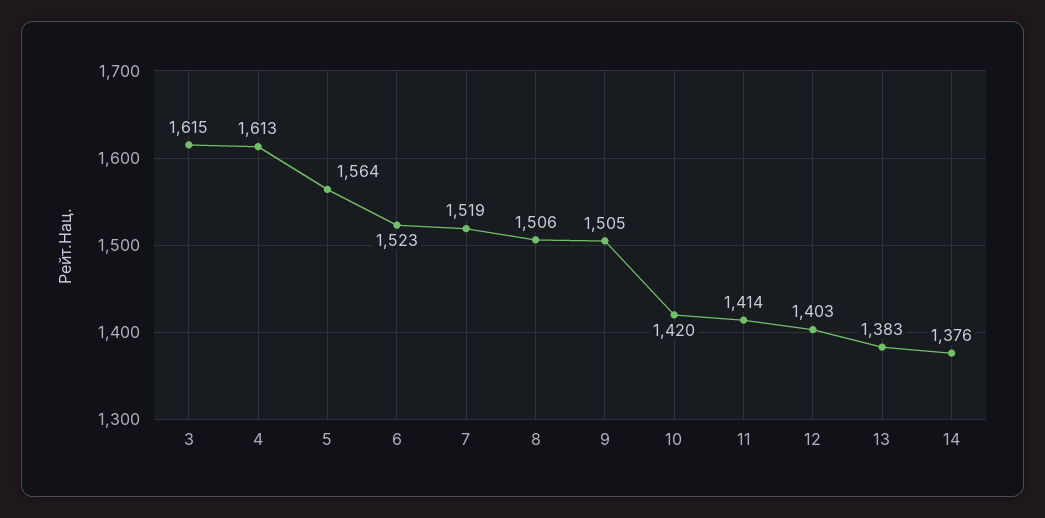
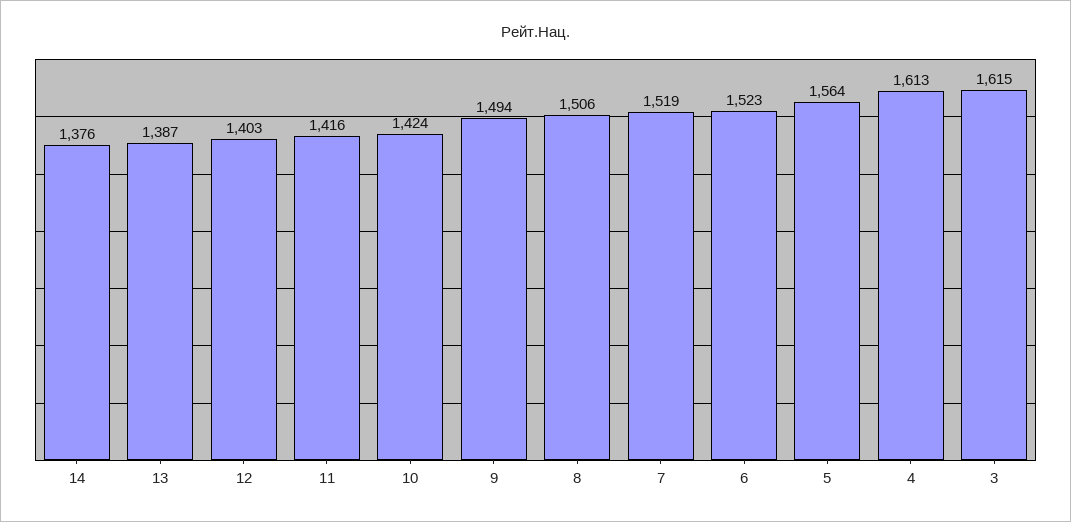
9: 1505 -> 1494
10: 1420 -> 1424
11: 1414 -> 1416
13: 1383 -> 1387

